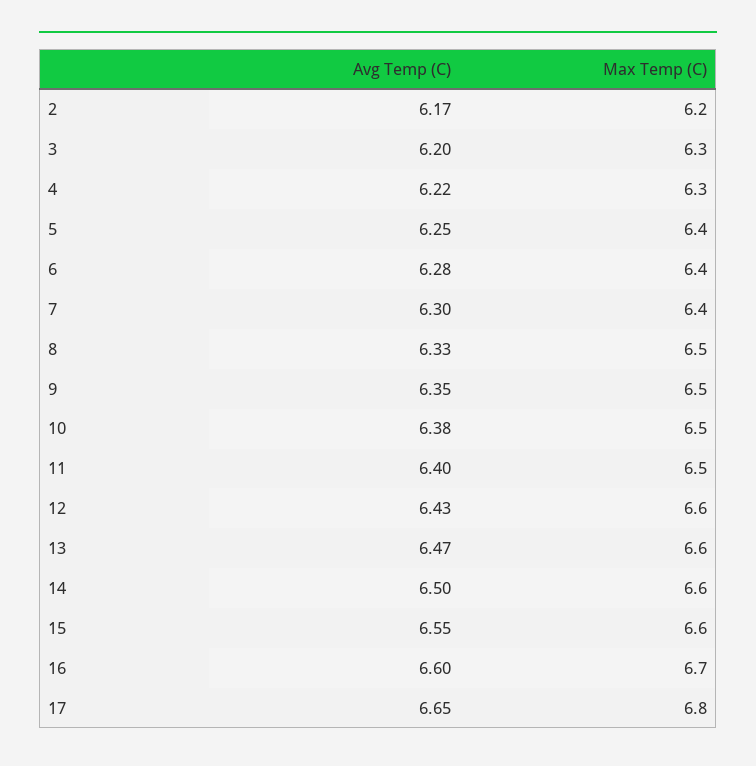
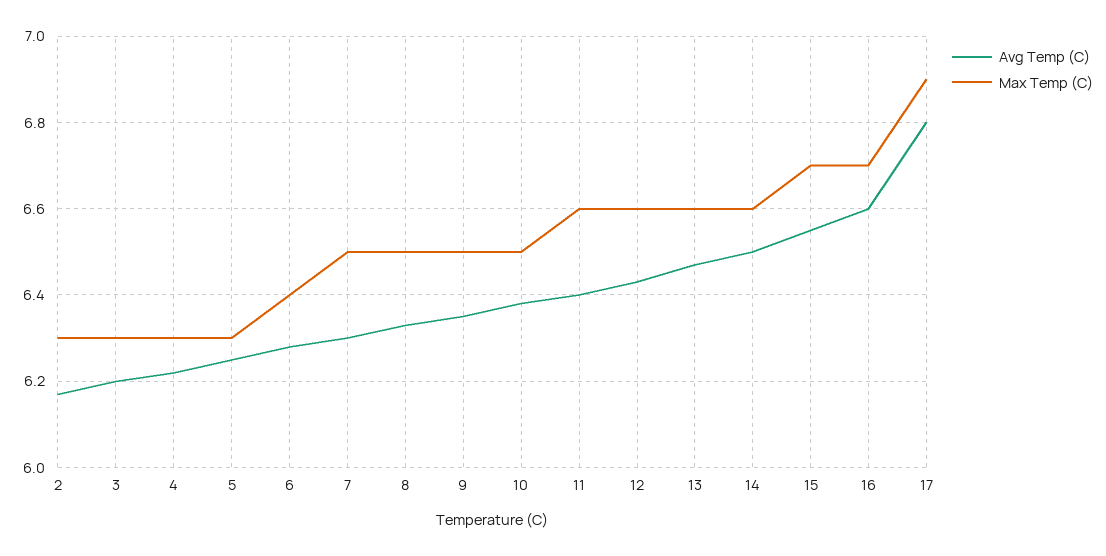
Max Temp (C), 2: 6.2 -> 6.3
Max Temp (C), 5: 6.4 -> 6.3
Max Temp (C), 7: 6.4 -> 6.5
Max Temp (C), 11: 6.5 -> 6.6
Max Temp (C), 15: 6.6 -> 6.7
Avg Temp (C), 17: 6.65 -> 6.8
Max Temp (C), 17: 6.8 -> 6.9

